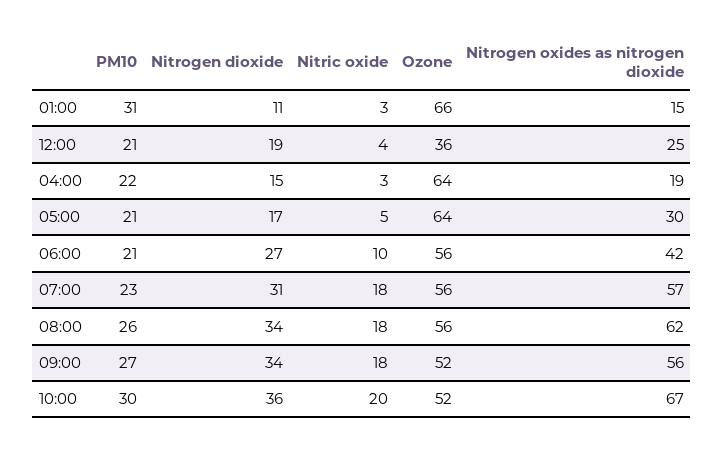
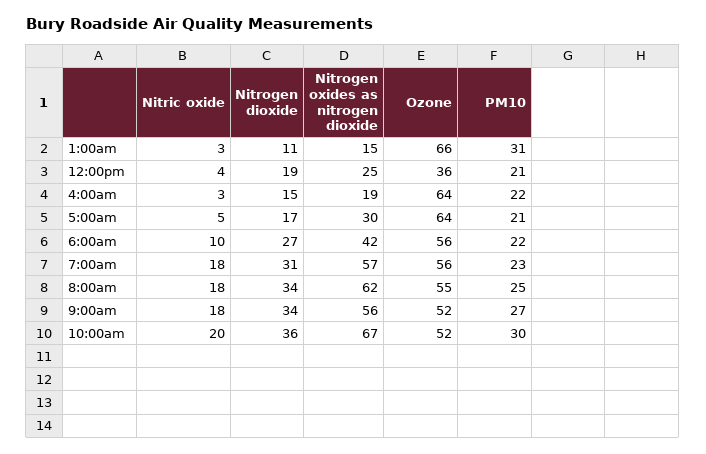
PM10, 06:00: 21 -> 22
PM10, 08:00: 26 -> 25
Ozone, 08:00: 56 -> 55

